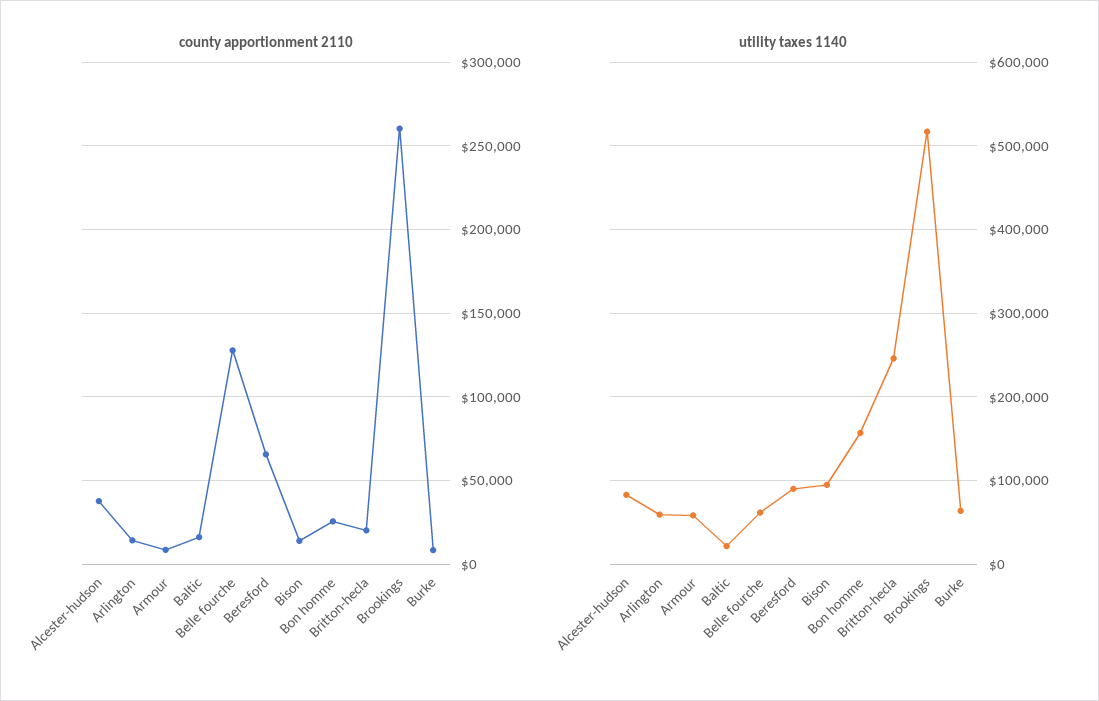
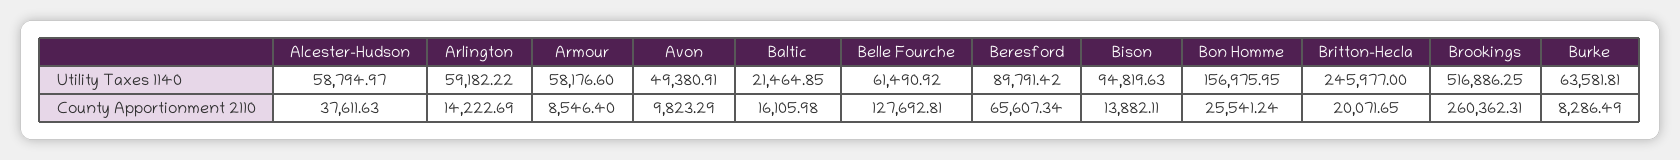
utility taxes 1140, Alcester-hudson: 80000 -> 58794.97
utility taxes 1140, Avon: none -> 49380.91
county apportionment 2110, Avon: none -> 9823.29

